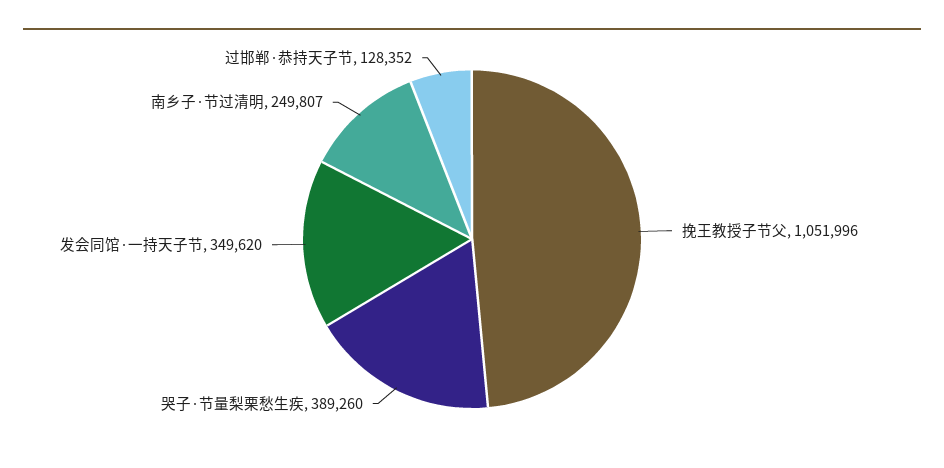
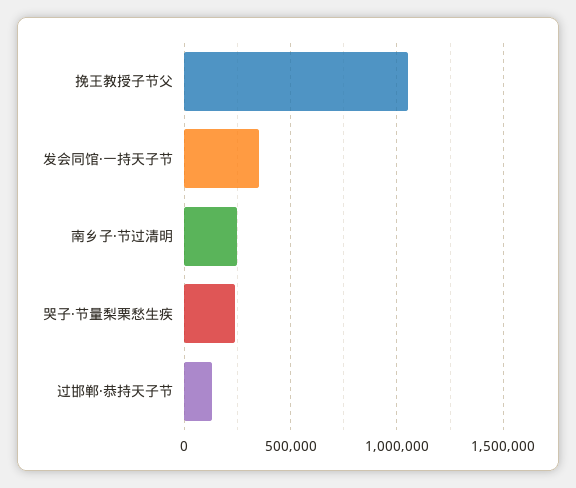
哭子·节量梨栗愁生疾: 389260 -> 250000

